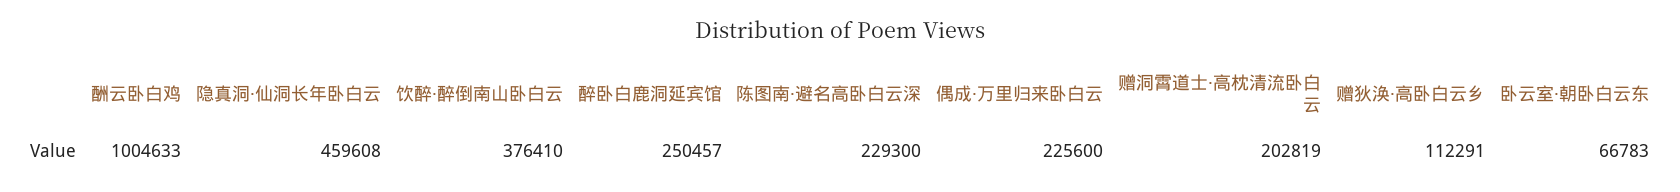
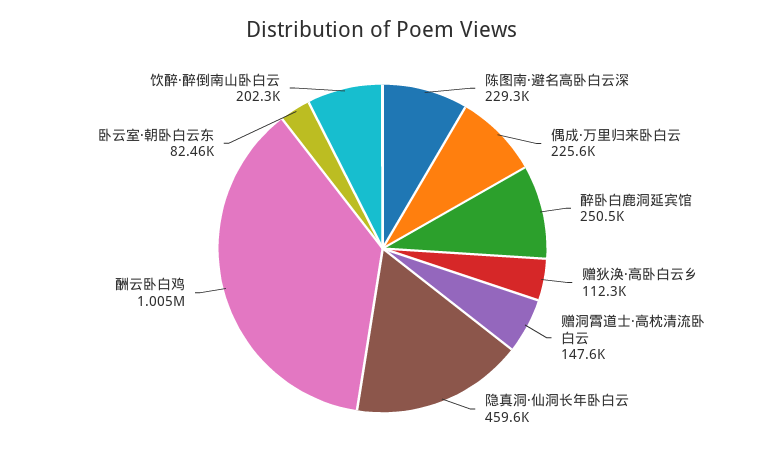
饮醉·醉倒南山卧白云: 376410 -> 202300
赠洞霄道士·高枕清流卧白云: 202819 -> 147600
卧云室·朝卧白云东: 66783 -> 82460

